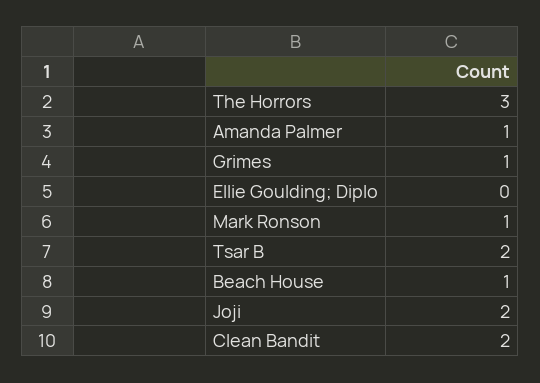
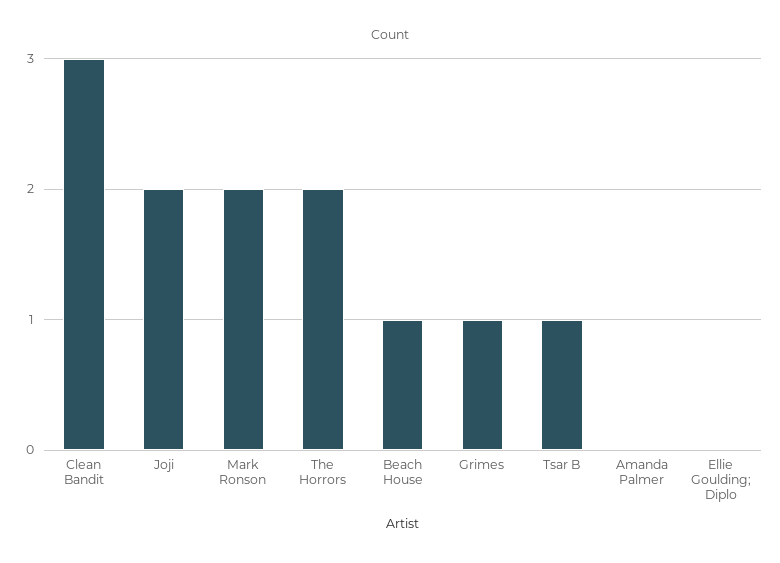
The Horrors: 3 -> 2
Amanda Palmer: 1 -> 0
Mark Ronson: 1 -> 2
Tsar B: 2 -> 1
Clean Bandit: 2 -> 3

